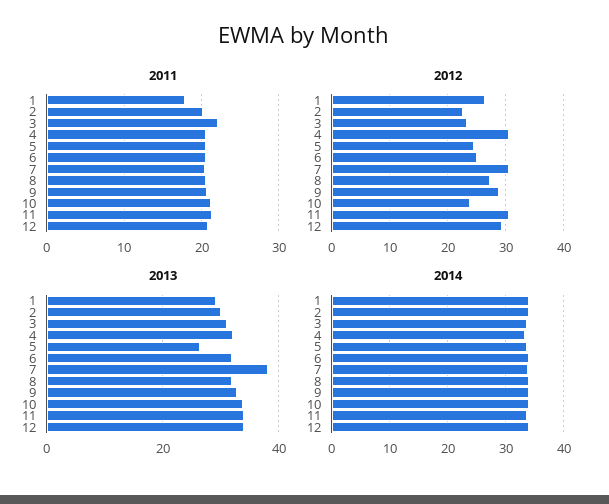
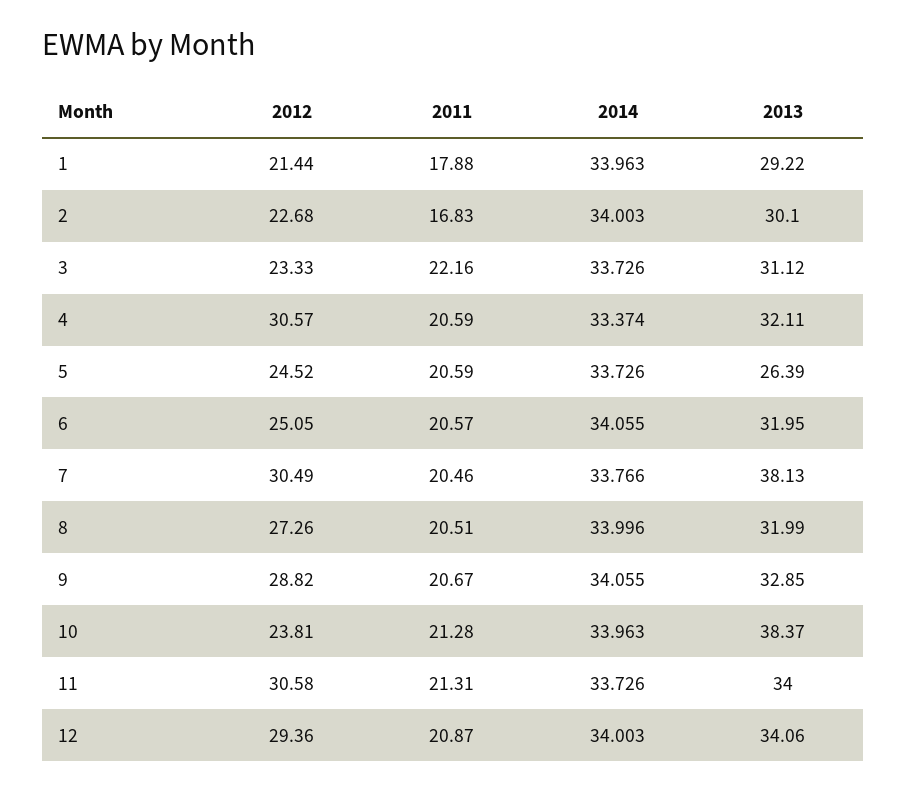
2011, 2: 20 -> 16.83
2012, 1: 26 -> 21.44
2013, 10: 34 -> 38.37

